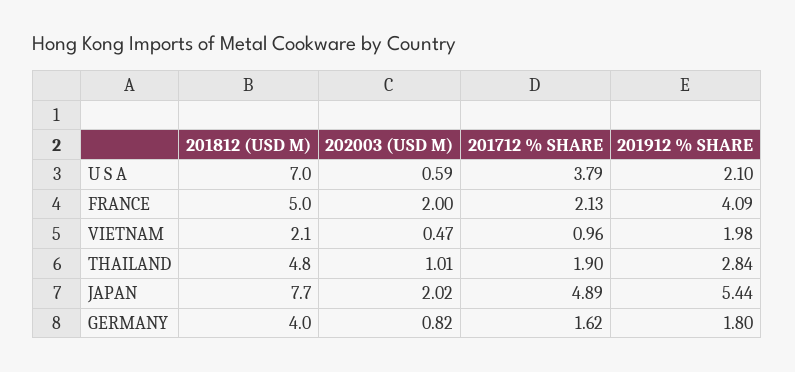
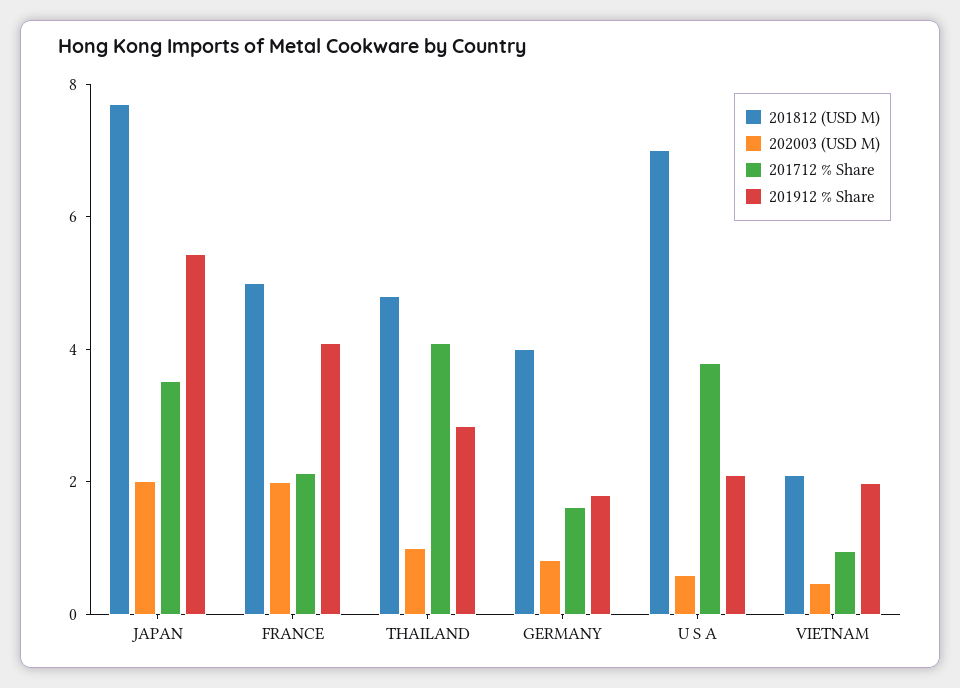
201712 % SHARE, THAILAND: 1.9 -> 4
201712 % SHARE, JAPAN: 4.89 -> 3.5

